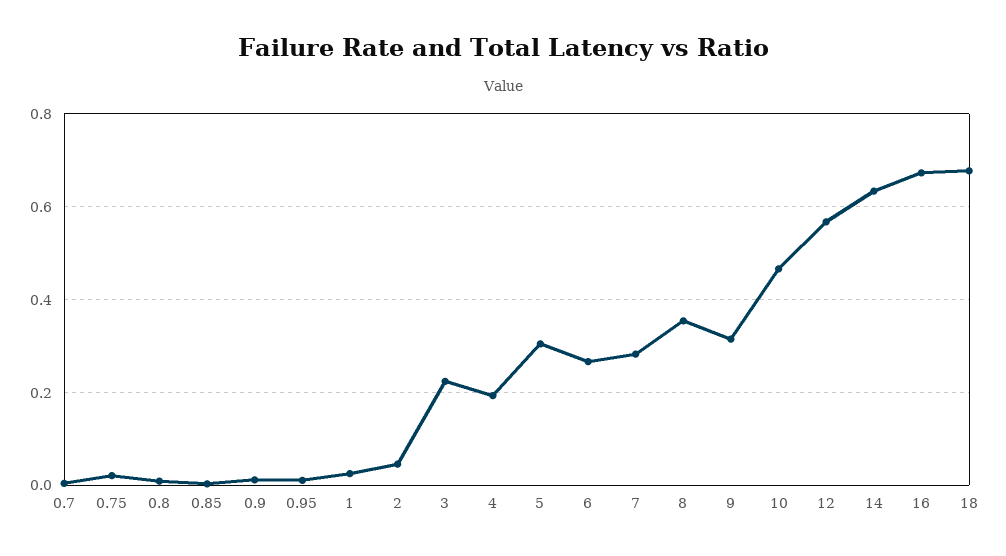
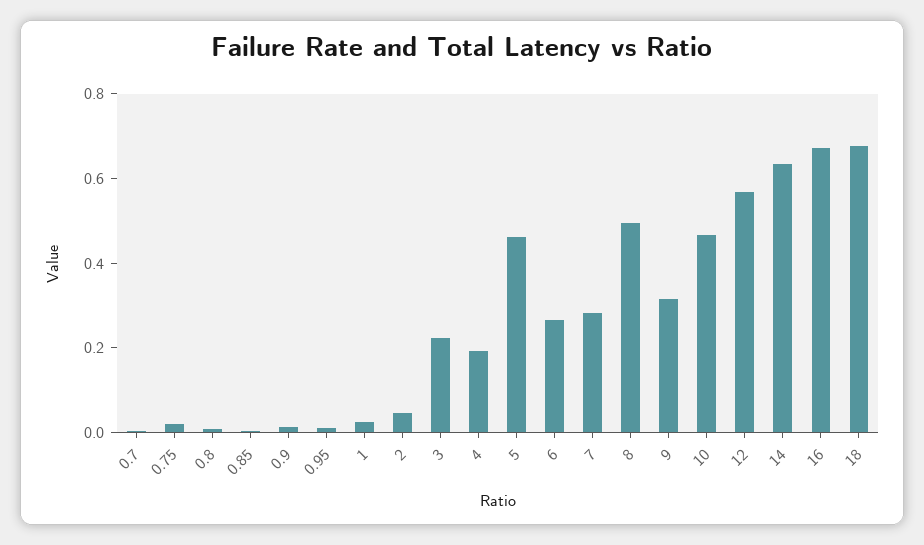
5: 0.3 -> 0.45
8: 0.36 -> 0.5

